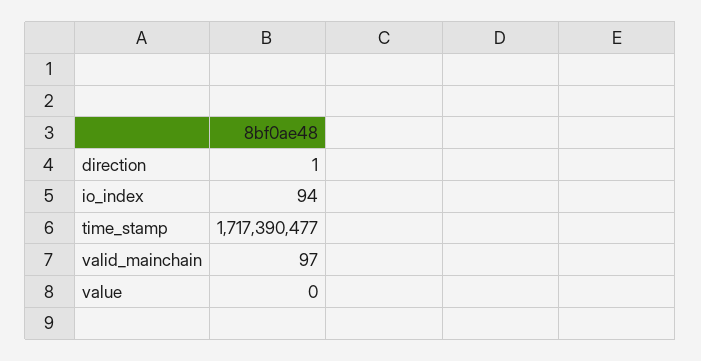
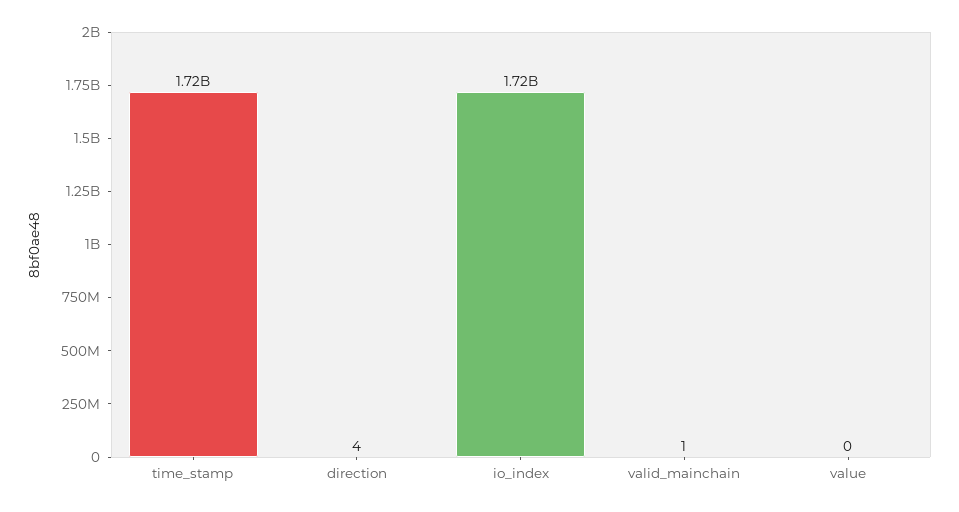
direction: 1 -> 4
io_index: 94 -> 1720000000
valid_mainchain: 97 -> 1

